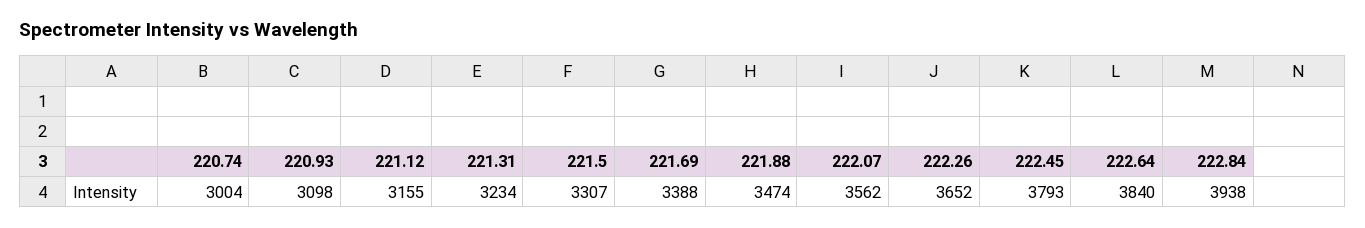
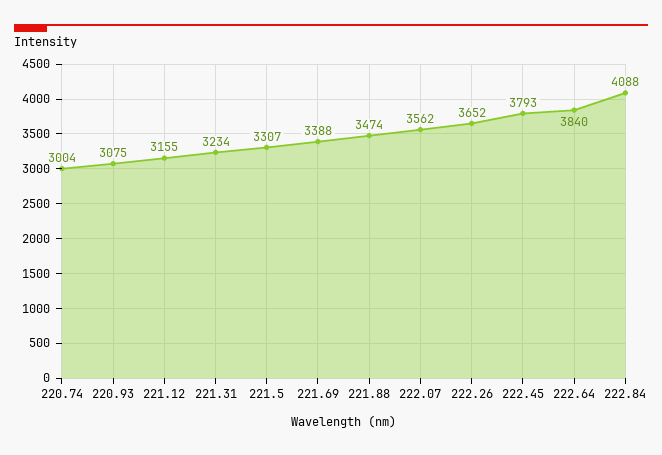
220.93: 3098 -> 3075
222.84: 3938 -> 4088

